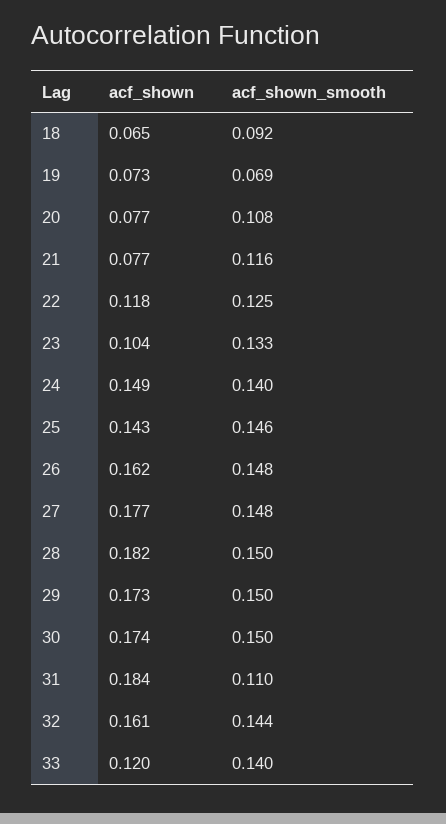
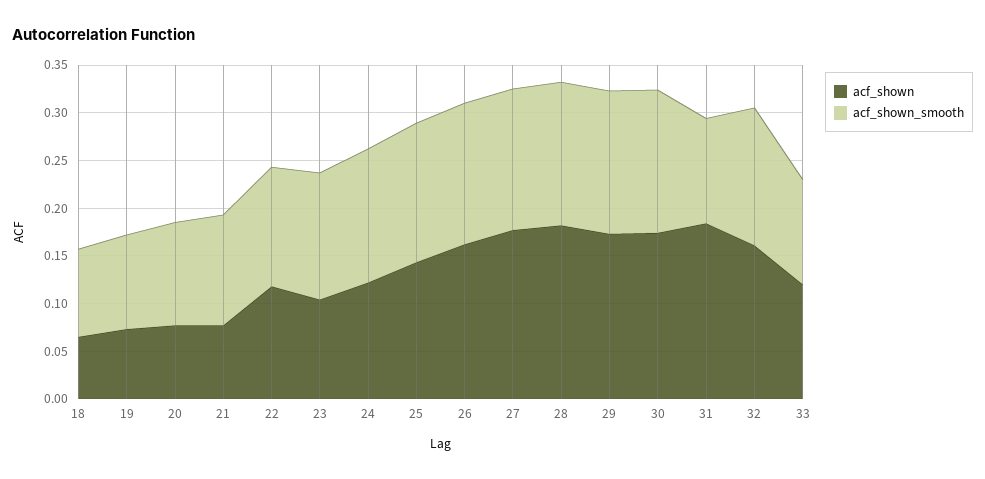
acf_shown_smooth, 19: 0.069 -> 0.1
acf_shown, 24: 0.149 -> 0.12
acf_shown_smooth, 33: 0.14 -> 0.11

